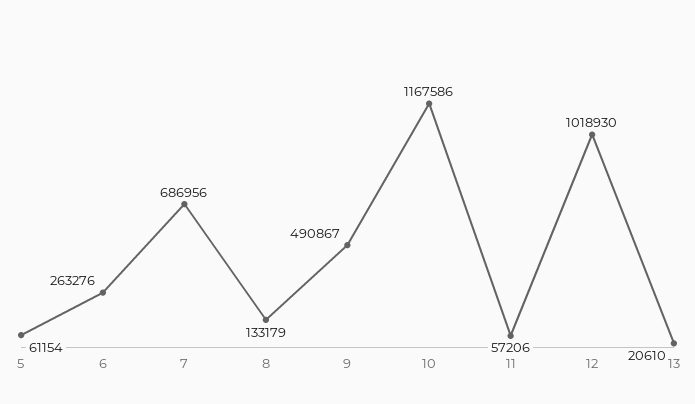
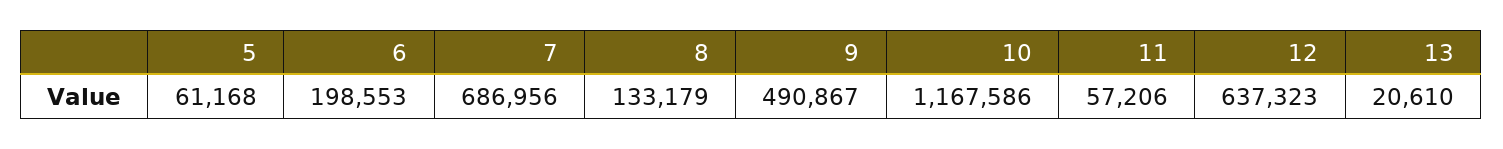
5: 61154 -> 61168
6: 263276 -> 198553
12: 1018930 -> 637323

